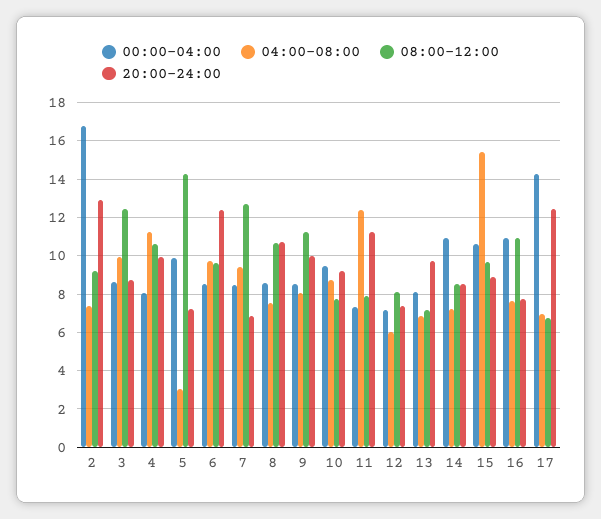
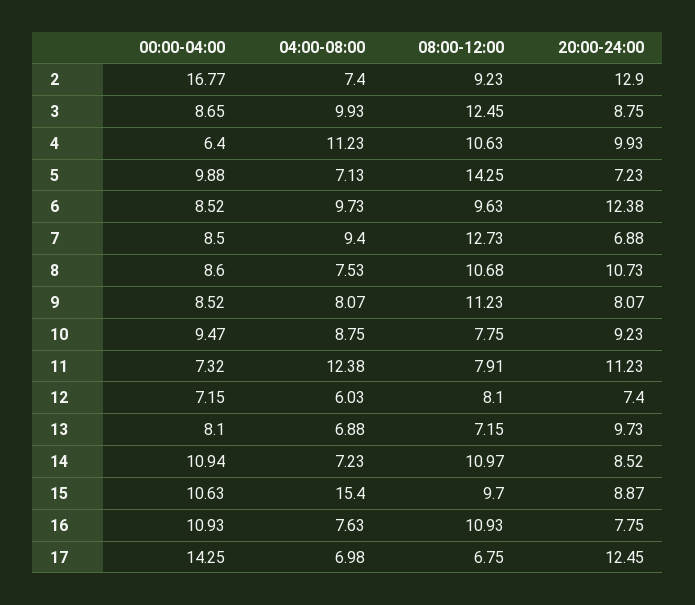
00:00-04:00, 4: 8 -> 6.4
04:00-08:00, 5: 3 -> 7.13
20:00-24:00, 9: 10 -> 8.07
08:00-12:00, 14: 8.5 -> 10.97

